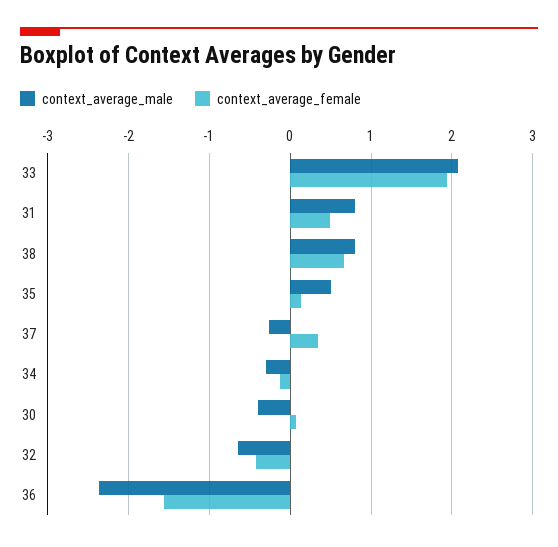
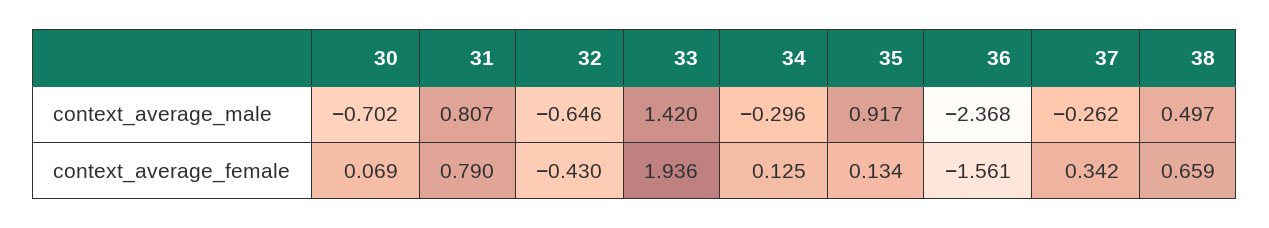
context_average_male, 33: 2.1 -> 1.42
context_average_female, 31: 0.5 -> 0.79
context_average_male, 38: 0.8 -> 0.497
context_average_male, 35: 0.5 -> 0.917
context_average_female, 34: -0.1 -> 0.125
context_average_male, 30: -0.4 -> -0.702

